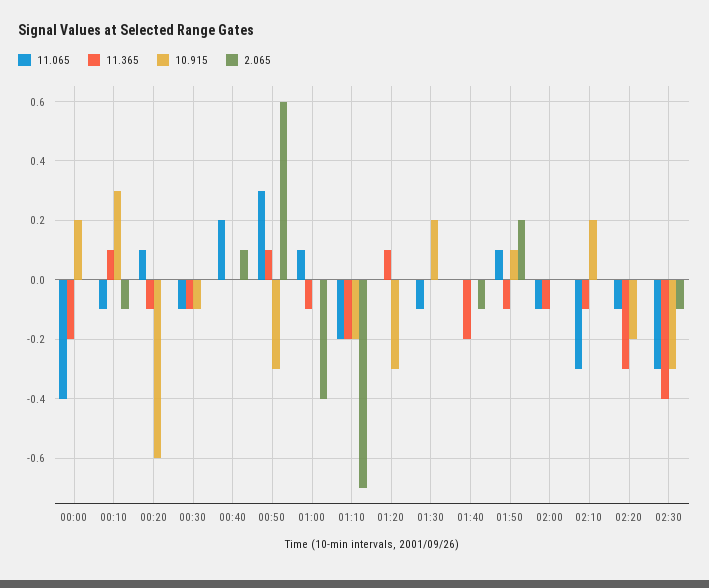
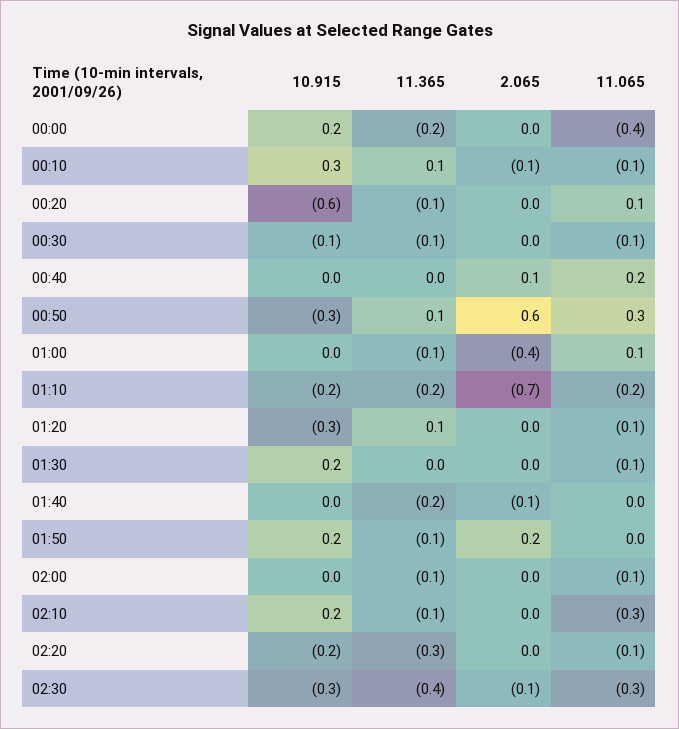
11.065, 01:20: 0 -> -0.1
11.065, 01:50: 0.1 -> 0
10.915, 01:50: 0.1 -> 0.2

